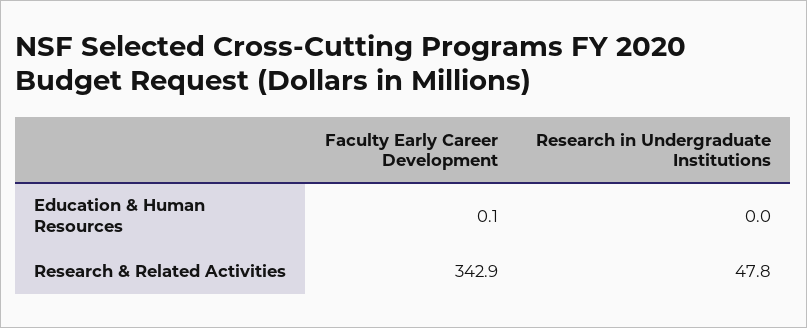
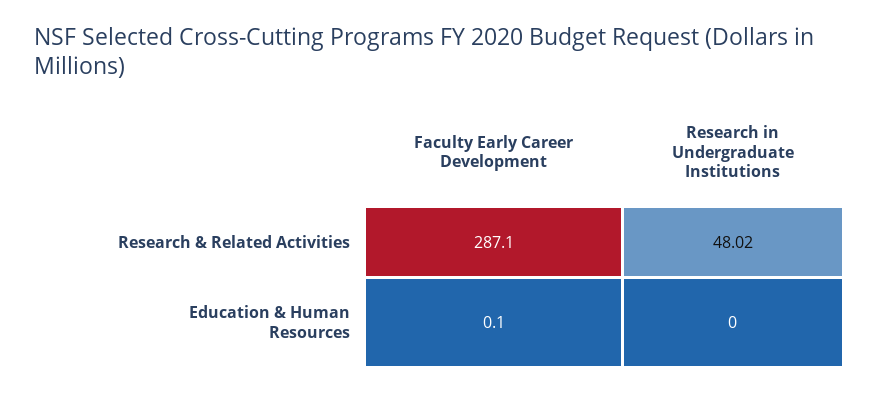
Faculty Early Career Development, Research & Related Activities: 342.9 -> 287.1
Research in Undergraduate Institutions, Research & Related Activities: 47.8 -> 48.02

